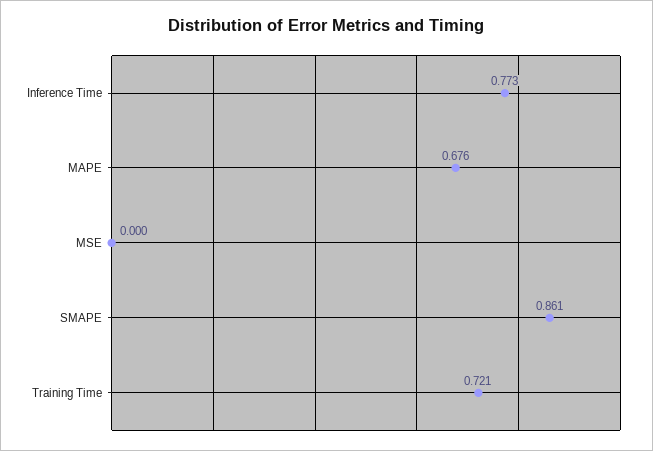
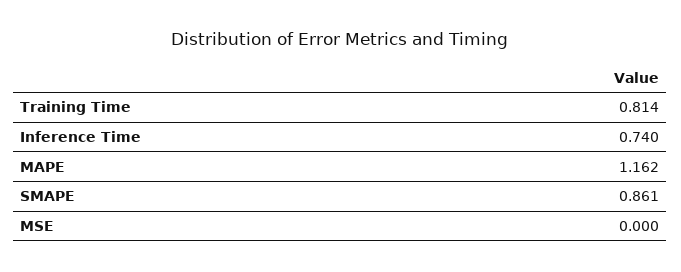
Inference Time: 0.773 -> 0.74
MAPE: 0.676 -> 1.162
Training Time: 0.721 -> 0.814

